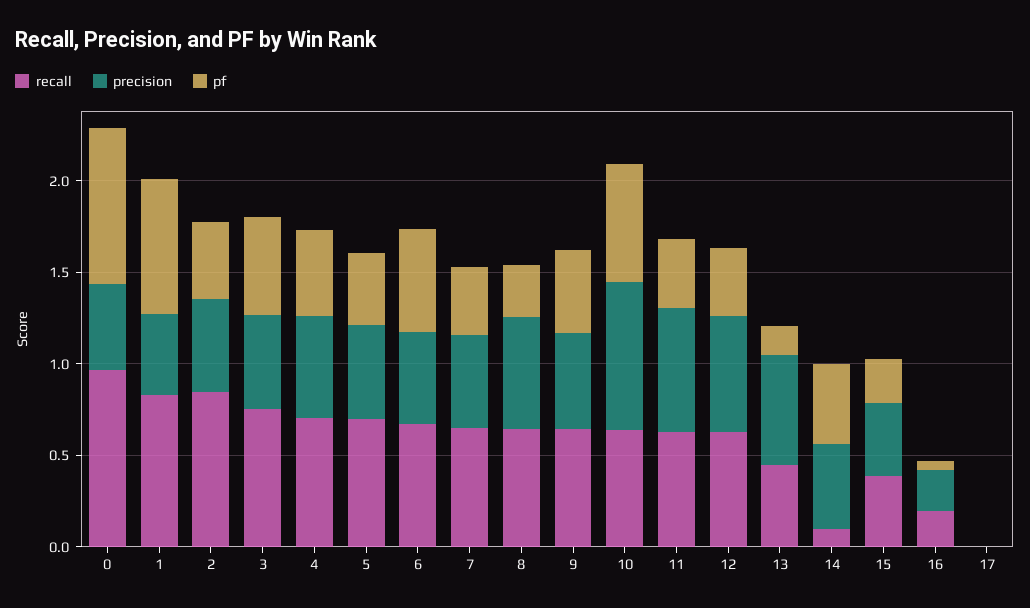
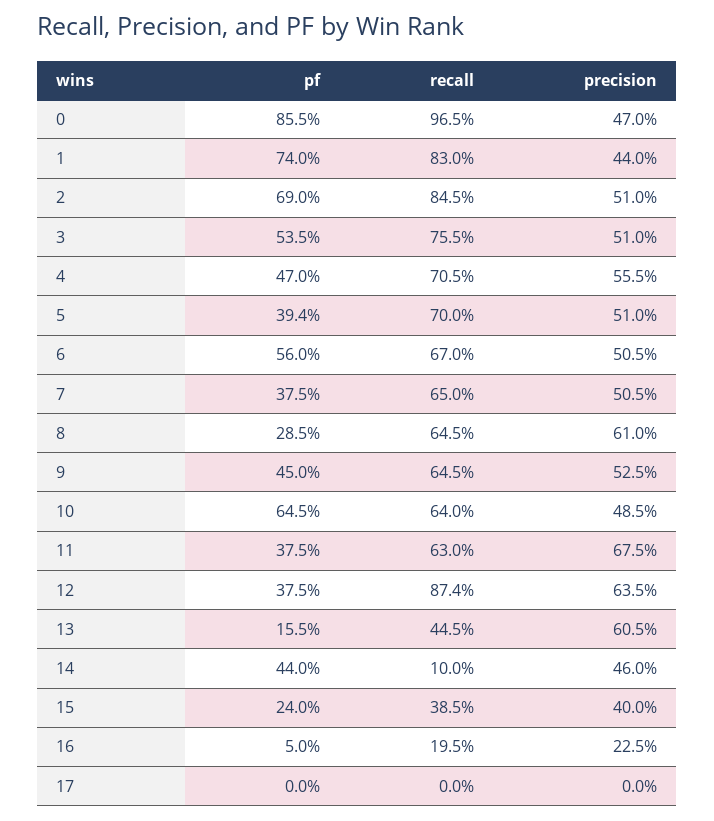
pf, 2: 0.4 -> 0.69
precision, 10: 0.8 -> 0.485
recall, 12: 0.6 -> 0.874

